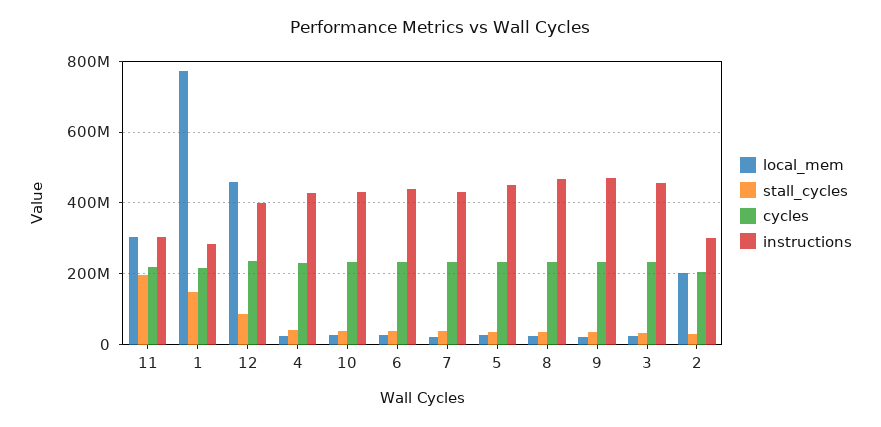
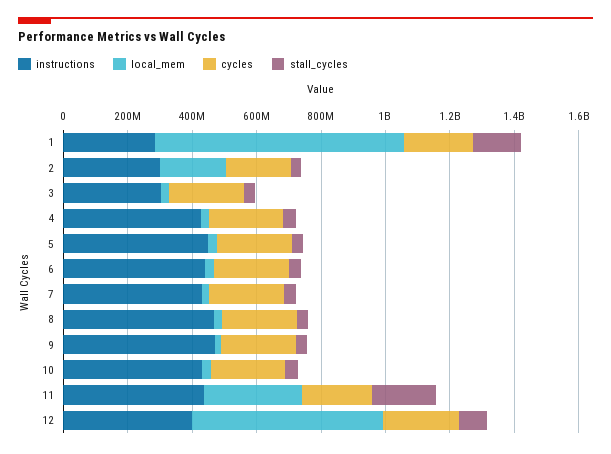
instructions, 11: 300000000 -> 450000000
local_mem, 12: 460000000 -> 600000000
instructions, 3: 460000000 -> 300000000

